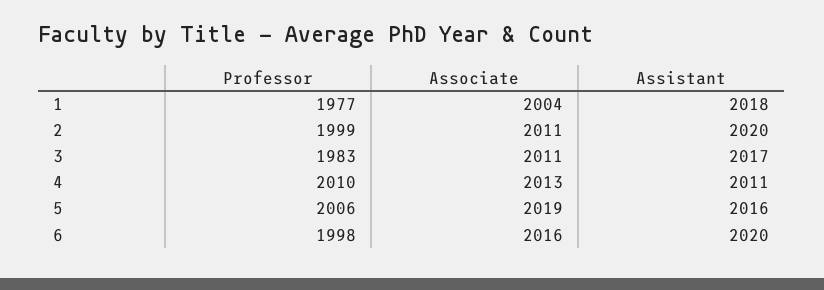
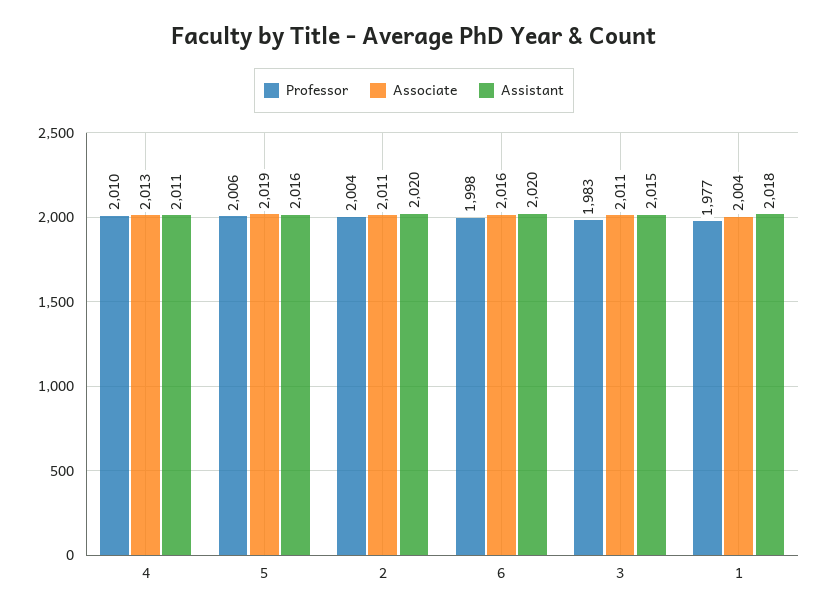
Professor, 2: 1999 -> 2004
Assistant, 3: 2017 -> 2015

